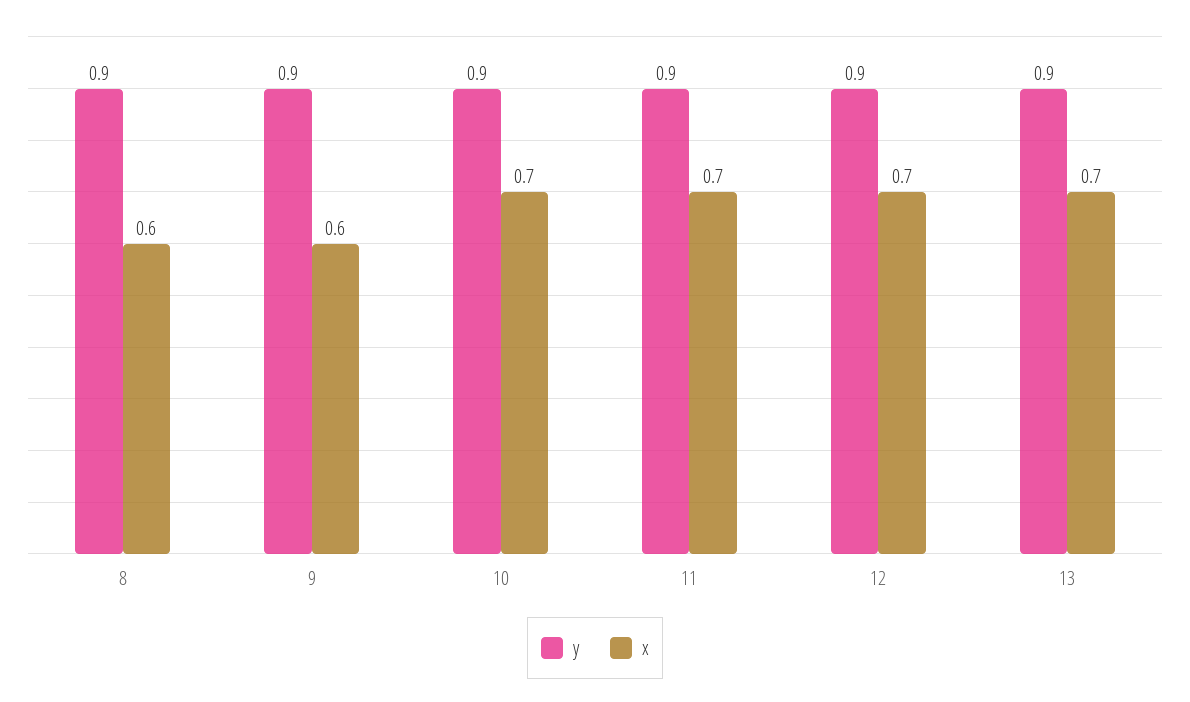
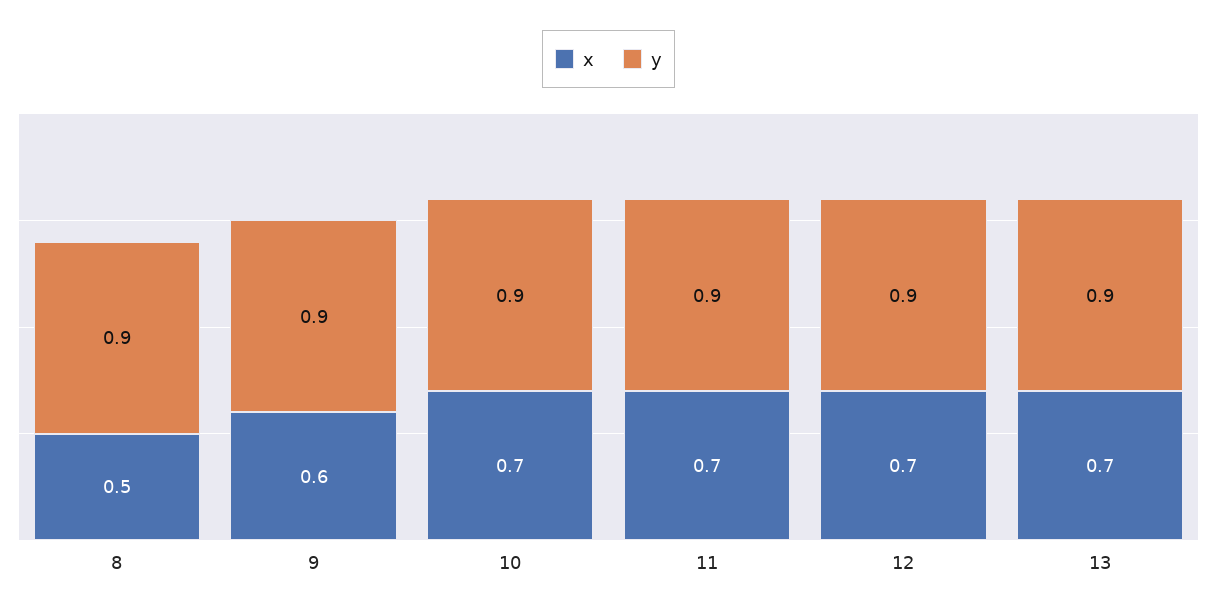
x, 8: 0.6 -> 0.5

